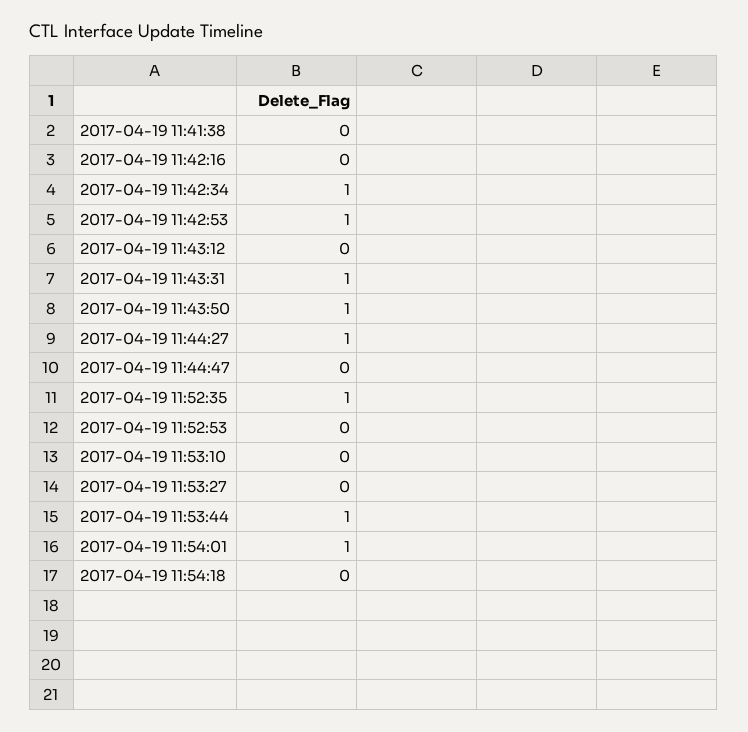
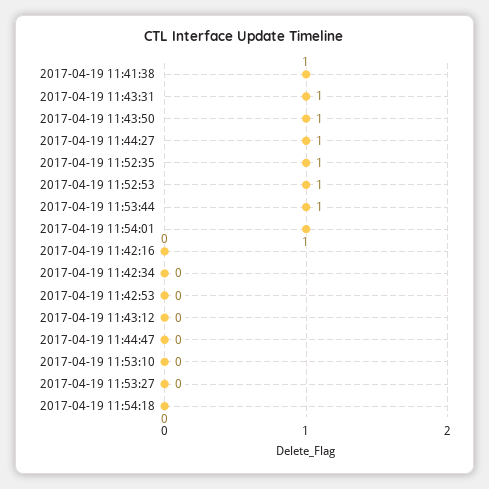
2017-04-19 11:41:38: 0 -> 1
2017-04-19 11:42:34: 1 -> 0
2017-04-19 11:42:53: 1 -> 0
2017-04-19 11:52:53: 0 -> 1

